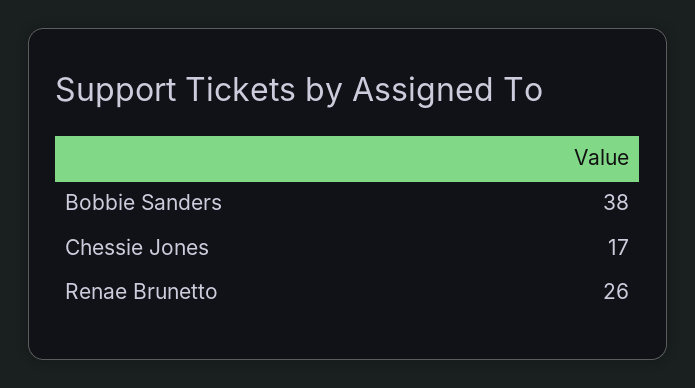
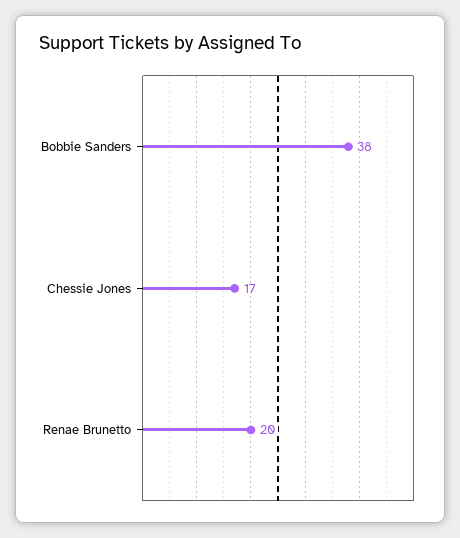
Renae Brunetto: 26 -> 20

